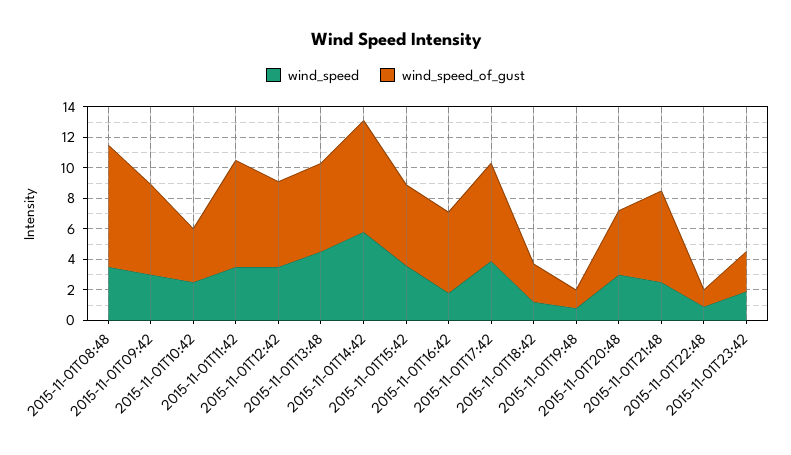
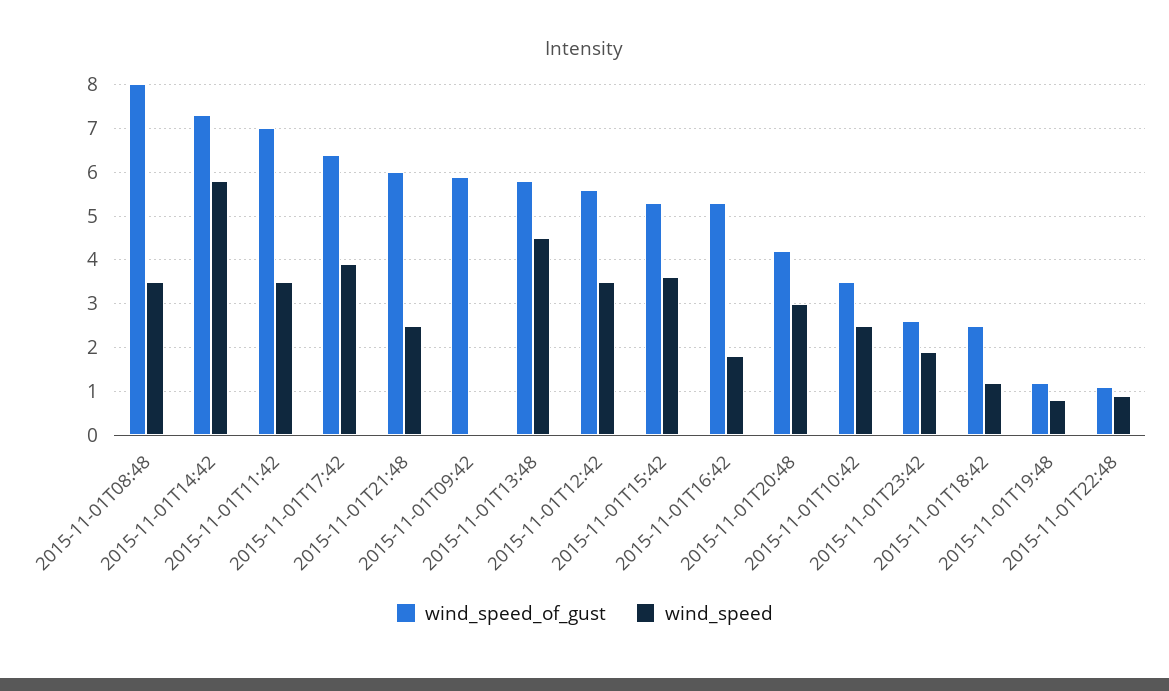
wind_speed, 2015-11-01T09:42: 3 -> 0

